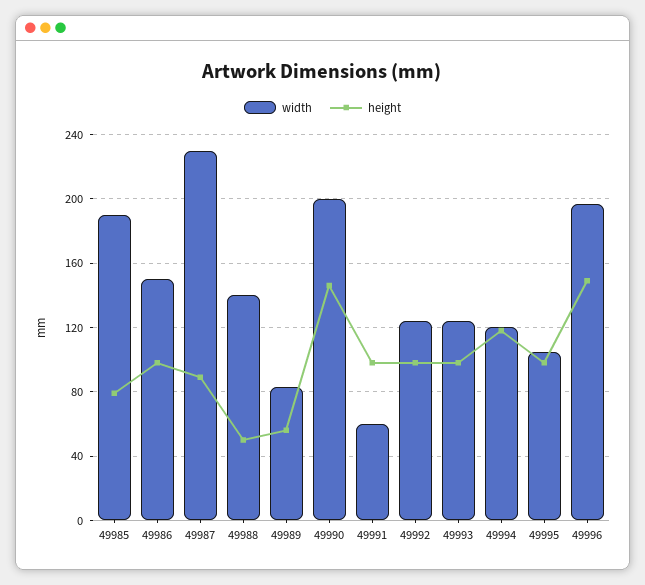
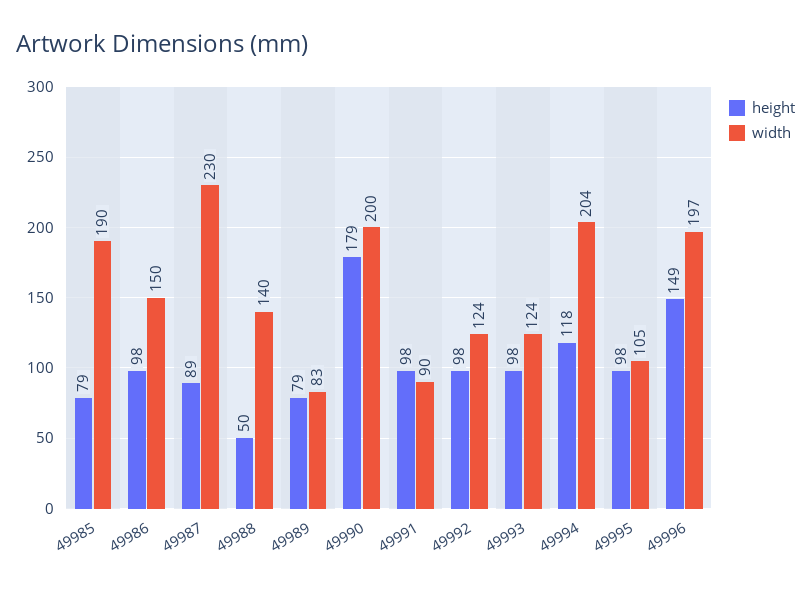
height, 49989: 55 -> 79
height, 49990: 145 -> 179
width, 49991: 60 -> 90
width, 49994: 120 -> 204

